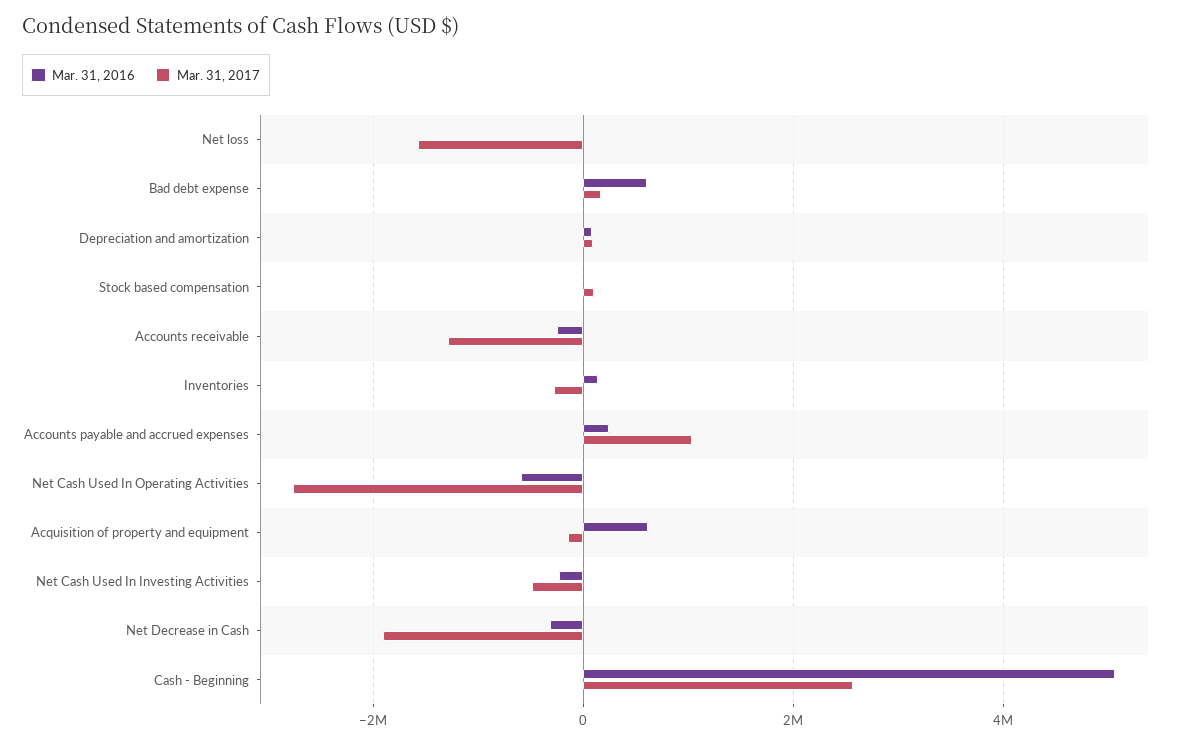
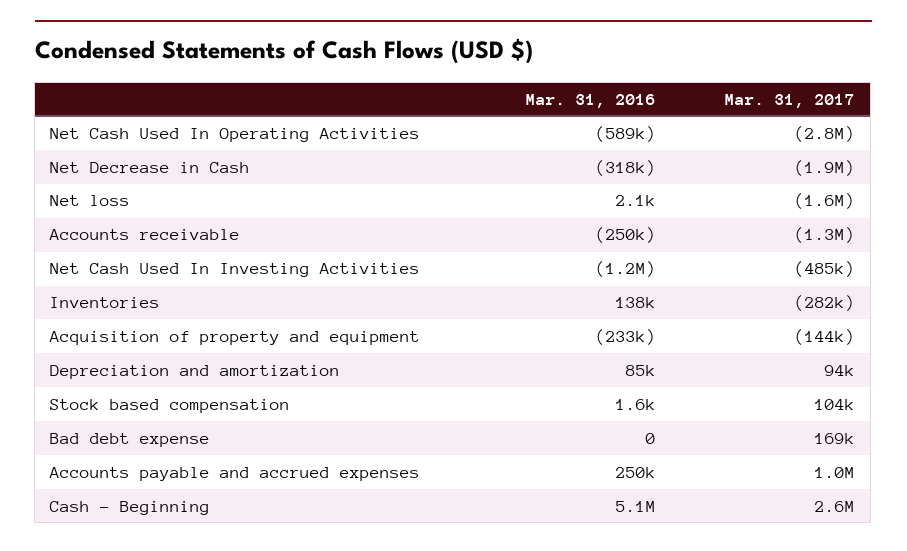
Mar. 31, 2016, Bad debt expense: 600000 -> 0
Mar. 31, 2016, Acquisition of property and equipment: 600000 -> -233000
Mar. 31, 2016, Net Cash Used In Investing Activities: -200000 -> -1200000

